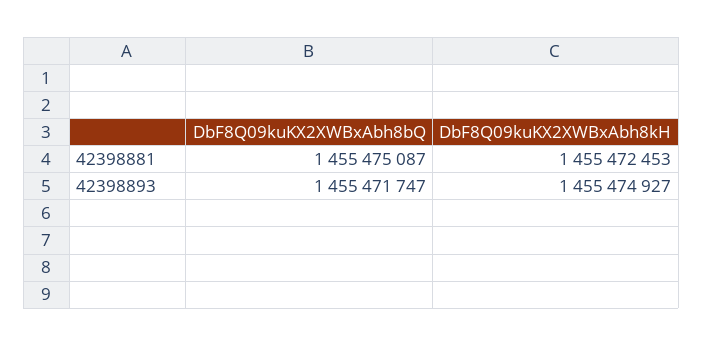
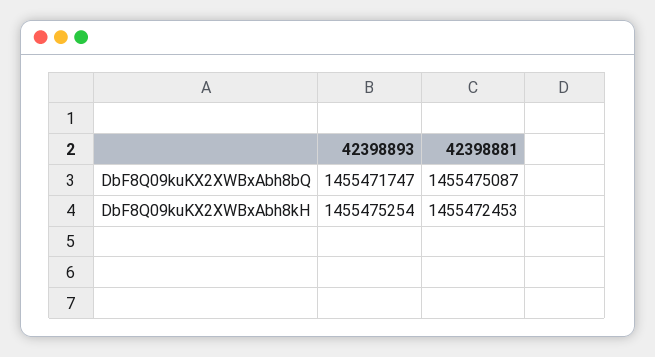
DbF8Q09kuKX2XWBxAbh8kH, 42398893: 1455474927 -> 1455475254

